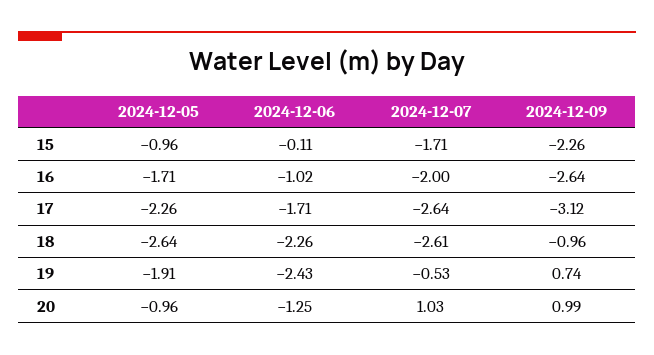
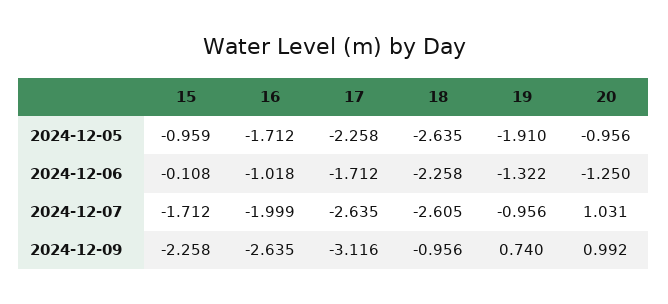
2024-12-06, 19: -2.43 -> -1.322
2024-12-07, 19: -0.53 -> -0.956

